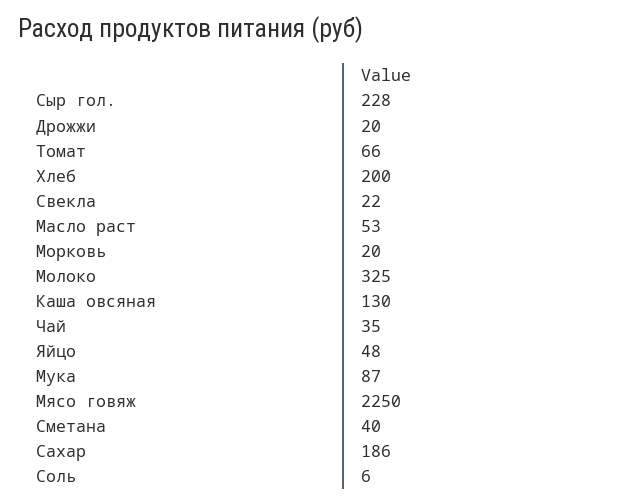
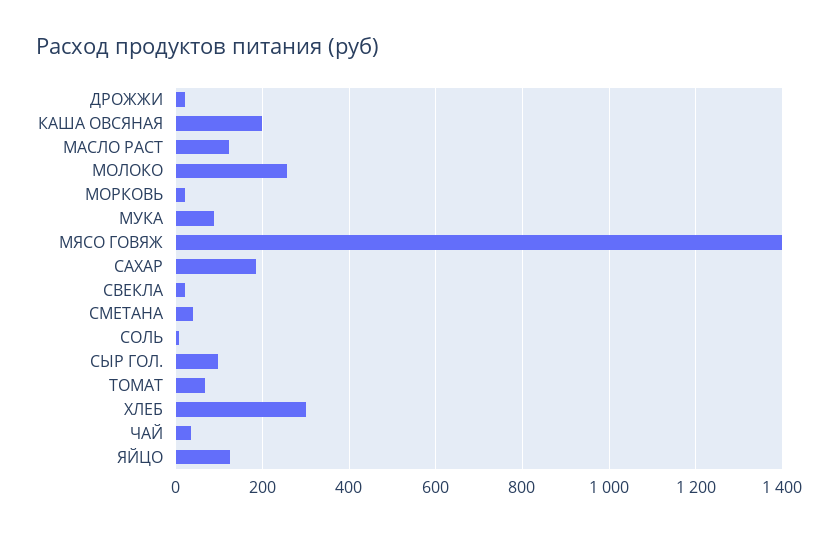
Сыр гол.: 228 -> 100
Хлеб: 200 -> 300
Масло раст: 53 -> 120
Молоко: 325 -> 260
Каша овсяная: 130 -> 200
Яйцо: 48 -> 120
Мясо говяж: 2250 -> 1400

